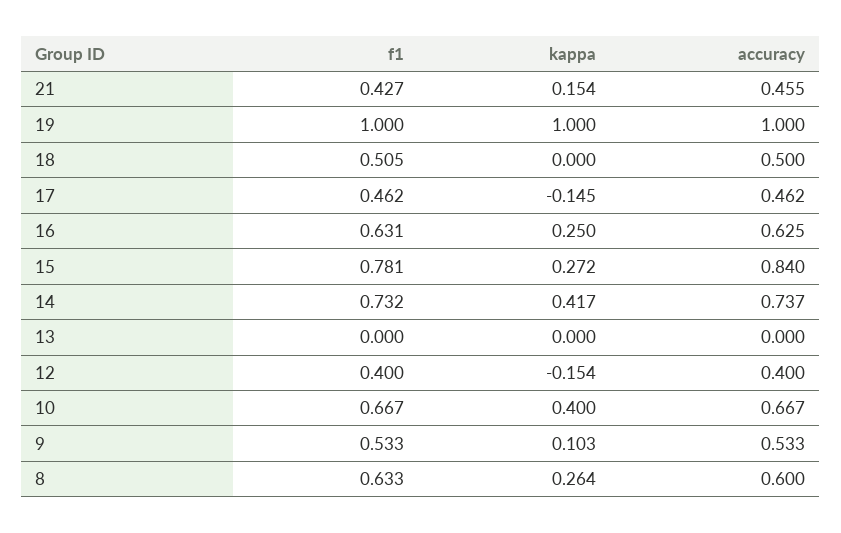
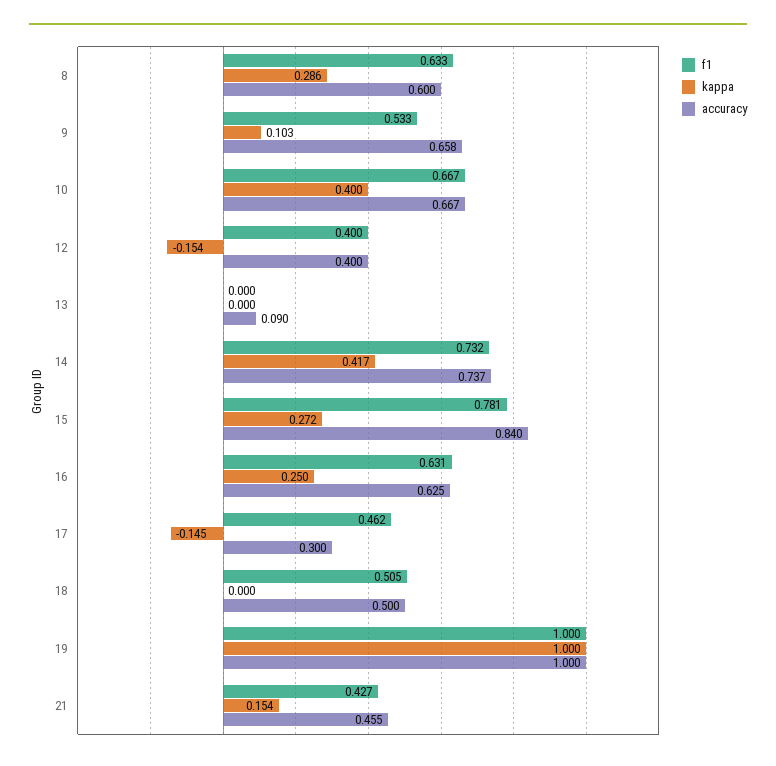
accuracy, 17: 0.462 -> 0.3
accuracy, 13: 0 -> 0.09
accuracy, 9: 0.533 -> 0.658
kappa, 8: 0.264 -> 0.286

